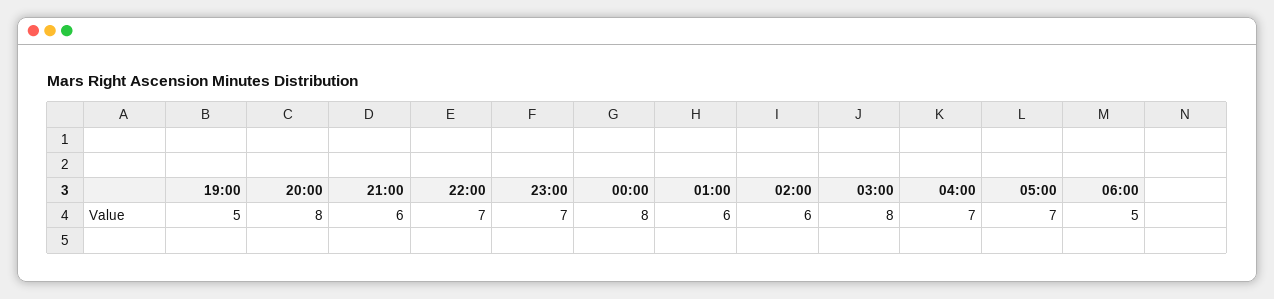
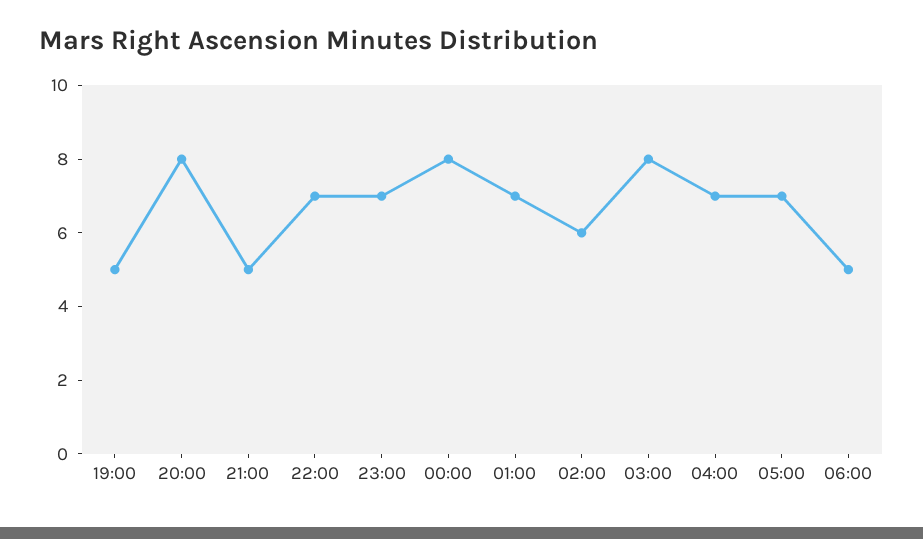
21:00: 6 -> 5
01:00: 6 -> 7

